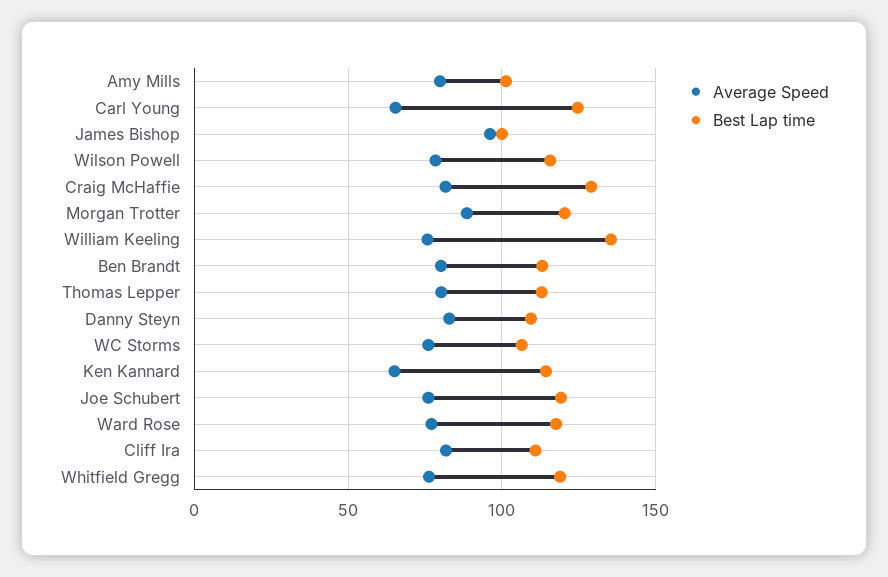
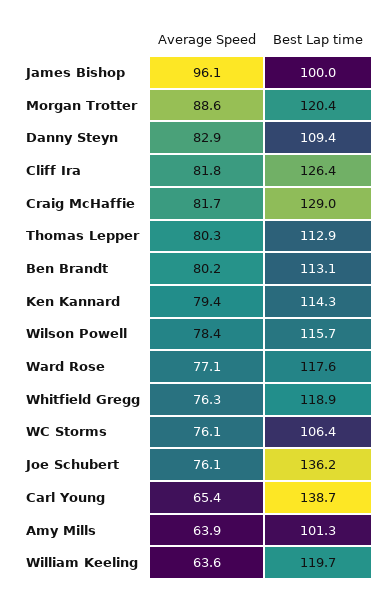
Average Speed, Amy Mills: 80 -> 63.9
Best Lap time, Carl Young: 125 -> 138.7
Average Speed, William Keeling: 75 -> 63.6
Best Lap time, William Keeling: 135 -> 119.7
Average Speed, Ken Kannard: 65 -> 79.4
Best Lap time, Joe Schubert: 120 -> 136.2
Best Lap time, Cliff Ira: 110 -> 126.4

